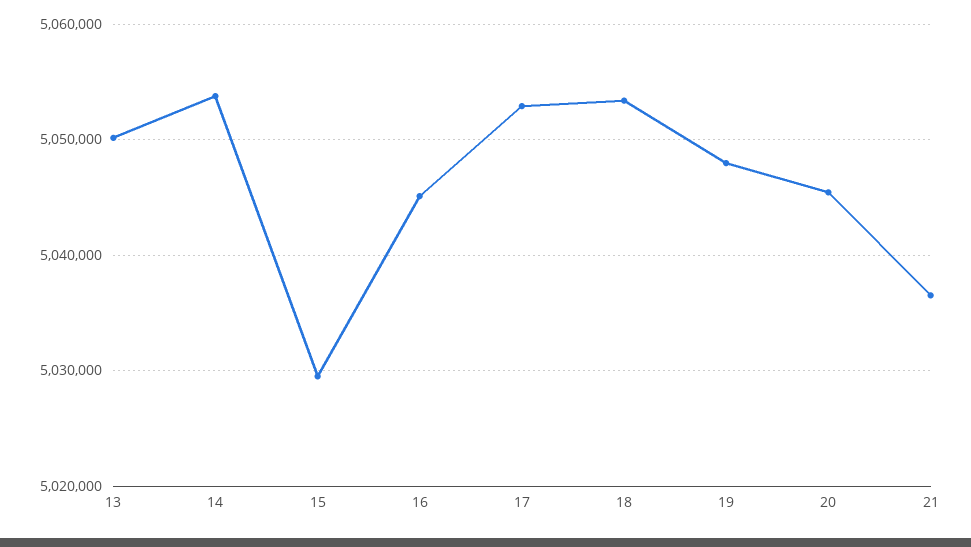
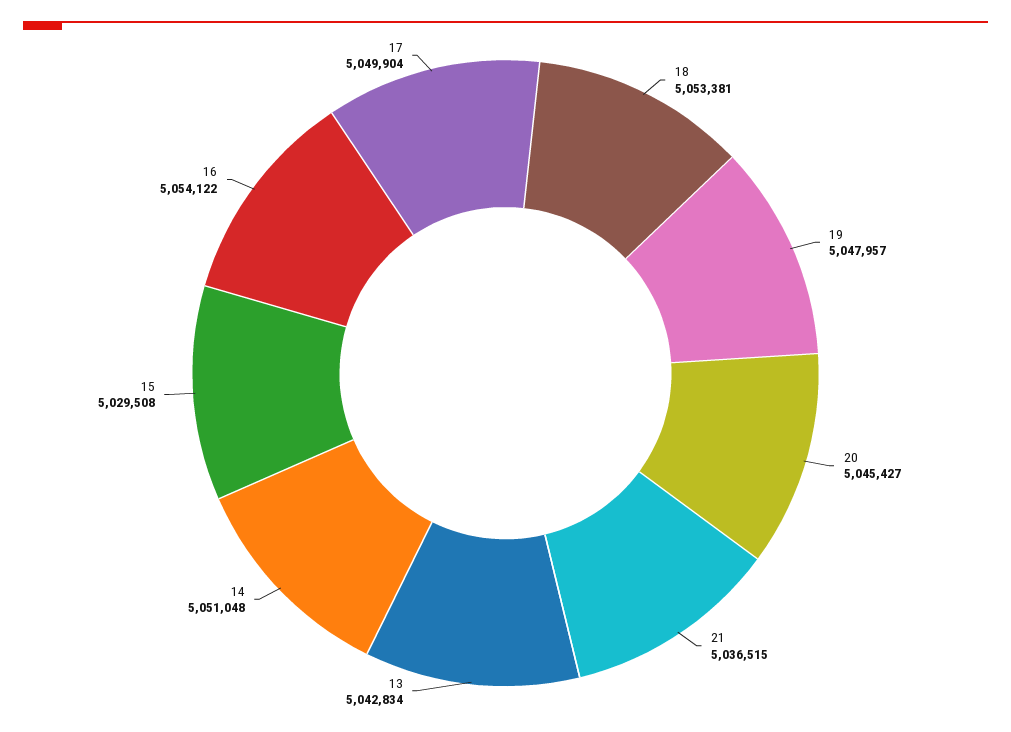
13: 5050000 -> 5042834
14: 5054000 -> 5051048
16: 5045000 -> 5054122
17: 5053000 -> 5049904

